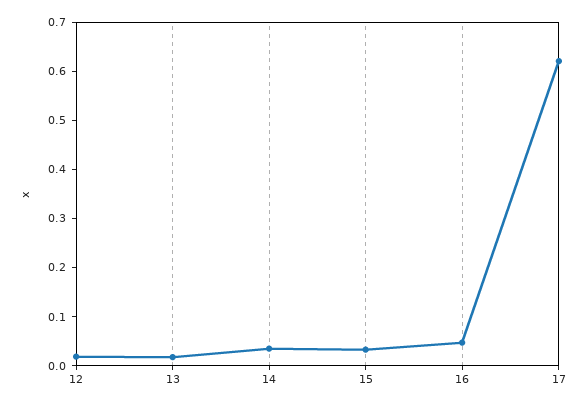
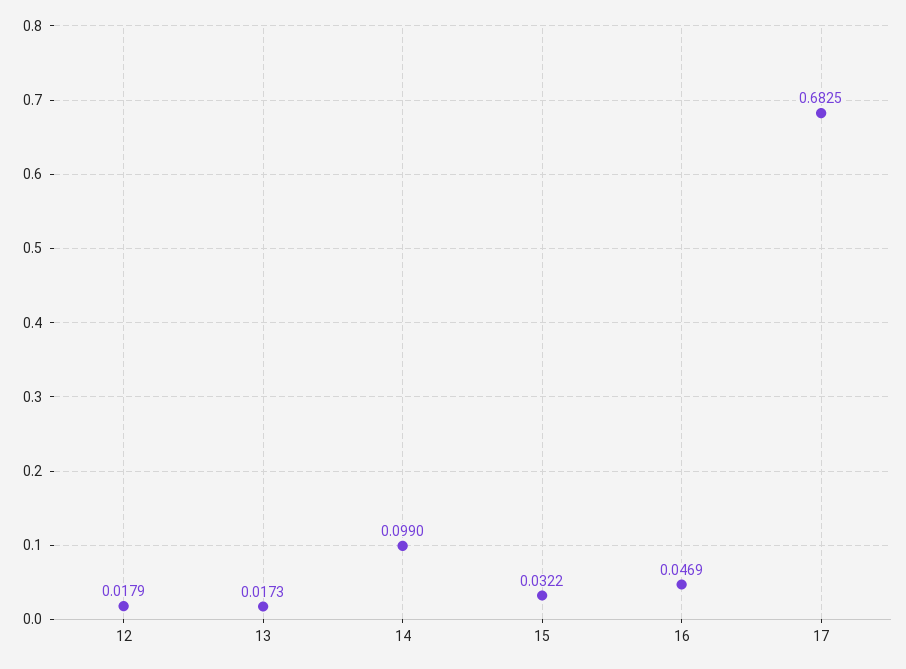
14: 0.04 -> 0.099
17: 0.62 -> 0.6825

